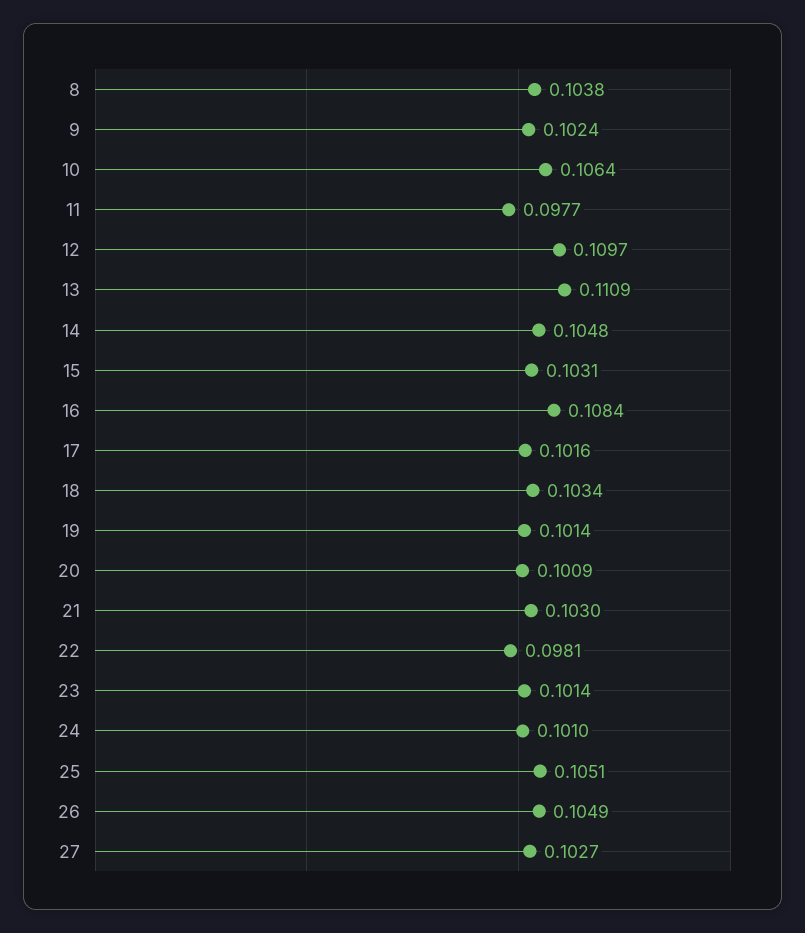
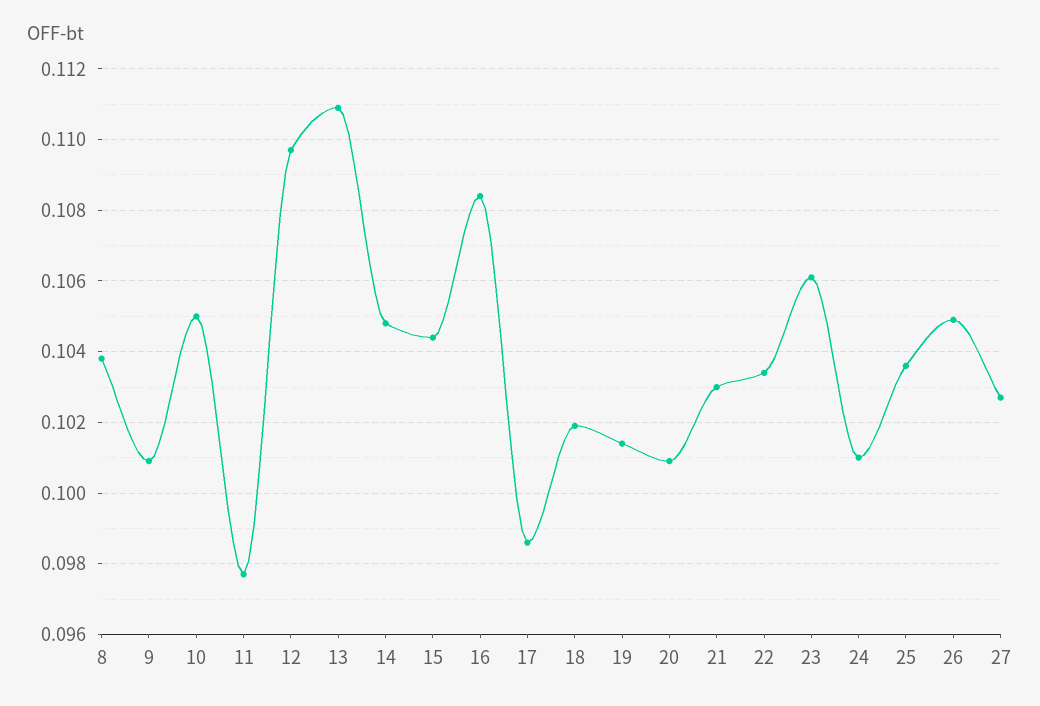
9: 0.1024 -> 0.101
10: 0.1064 -> 0.105
15: 0.1031 -> 0.1045
17: 0.1016 -> 0.0985
18: 0.1034 -> 0.102
22: 0.0981 -> 0.1035
23: 0.1014 -> 0.106
25: 0.1051 -> 0.1035

